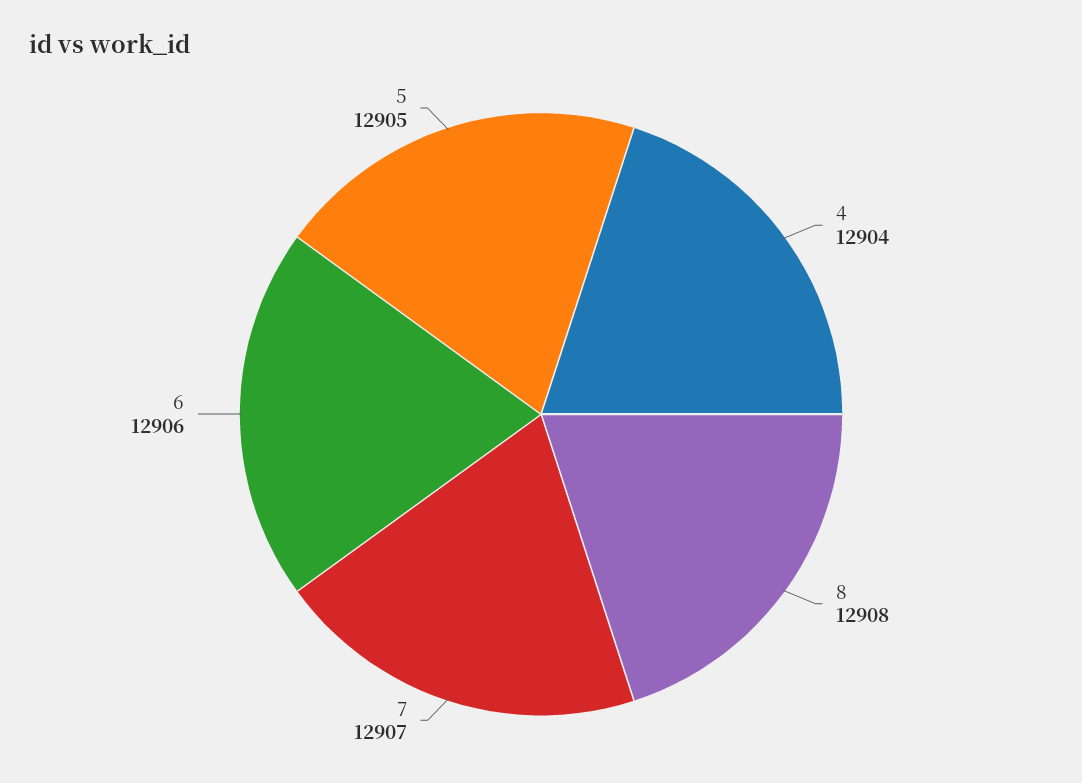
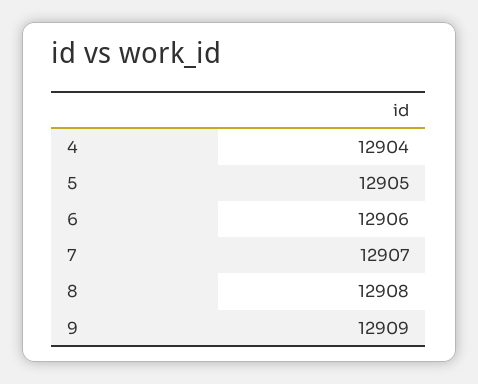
9: none -> 12909

